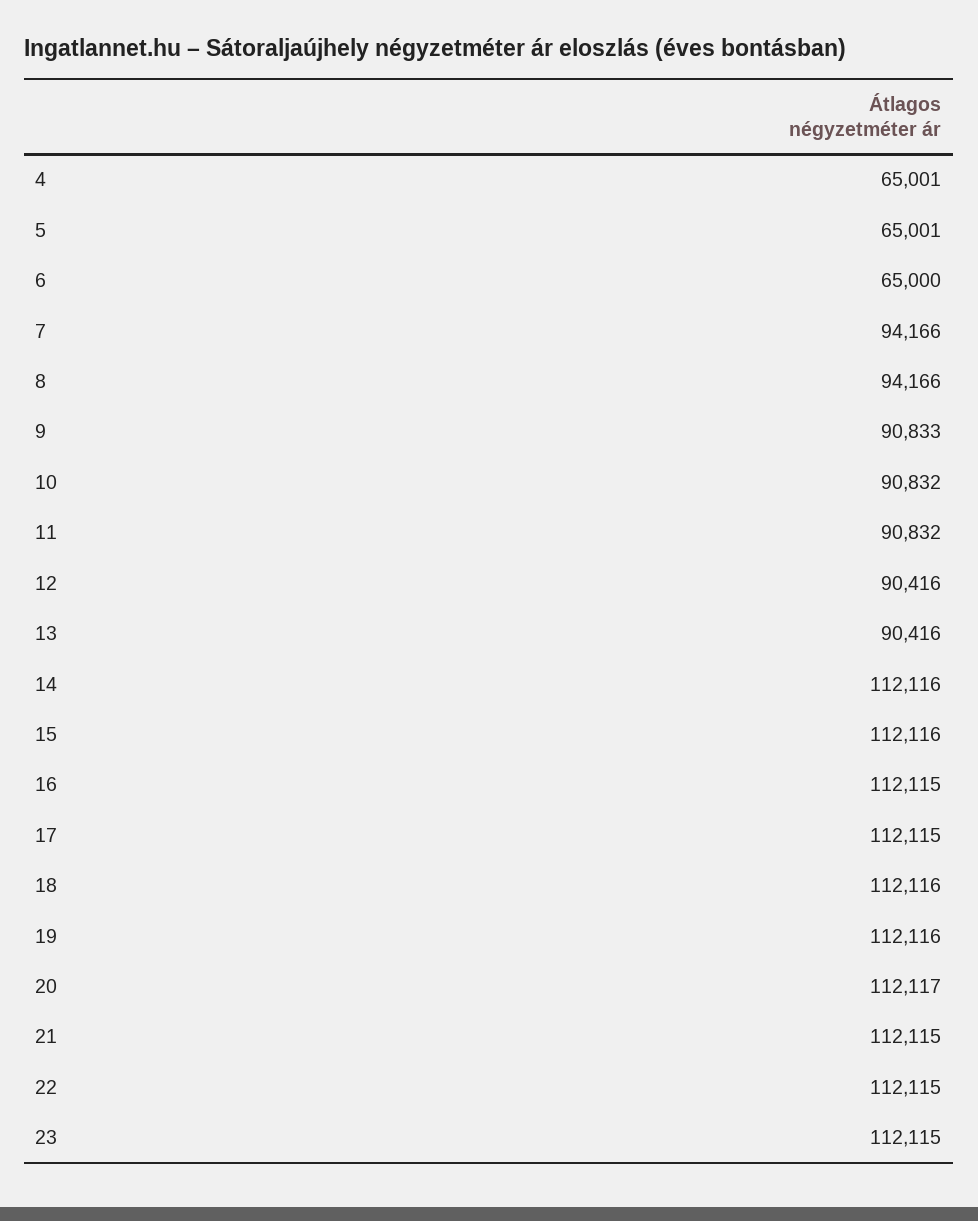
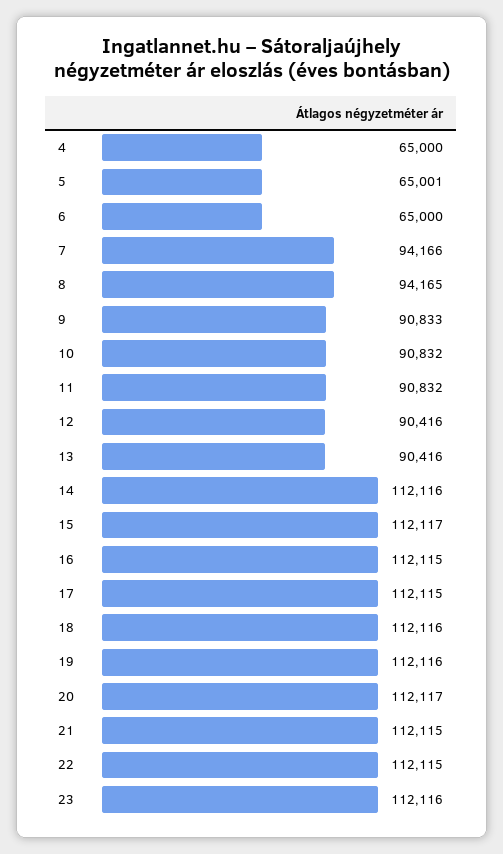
4: 65001 -> 65000
8: 94166 -> 94165
15: 112116 -> 112117
23: 112115 -> 112116

